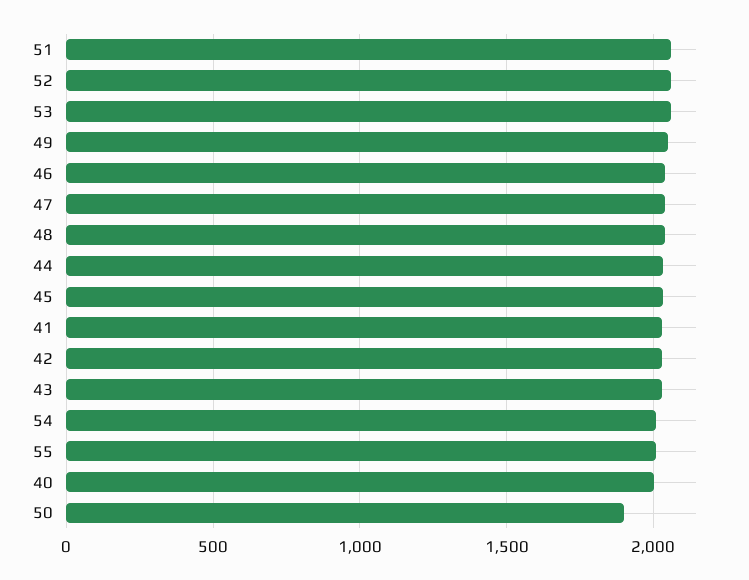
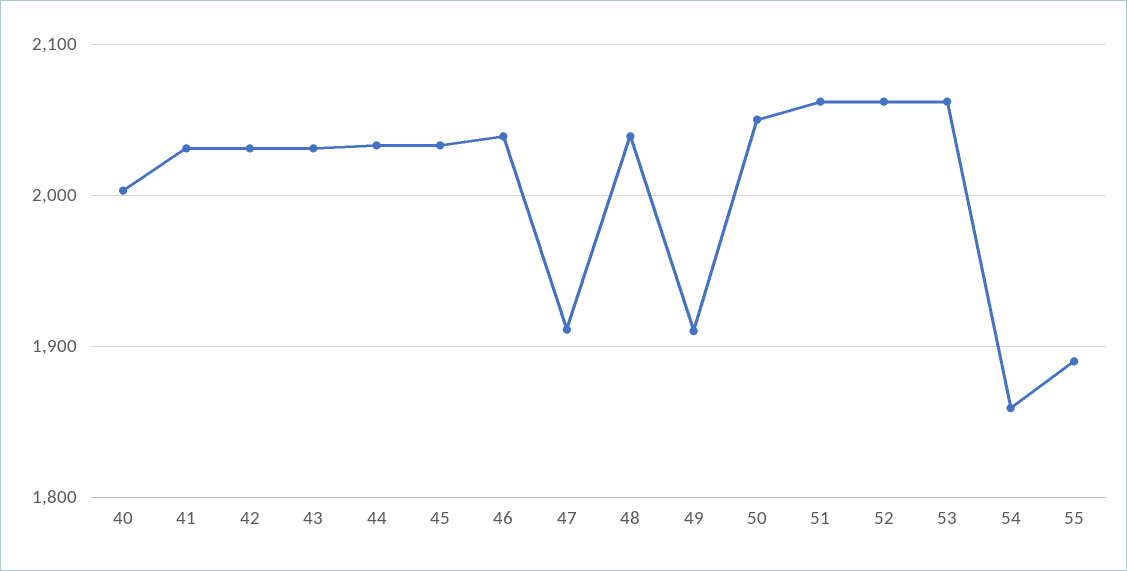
49: 2050 -> 1910
47: 2050 -> 1910
54: 2000 -> 1860
55: 2000 -> 1890
50: 1900 -> 2050

